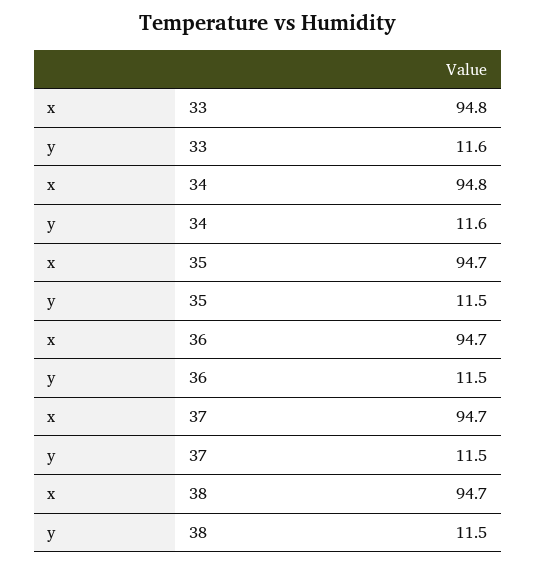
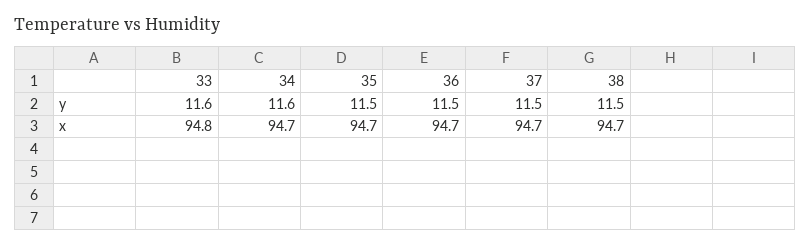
x, 34: 94.8 -> 94.7

